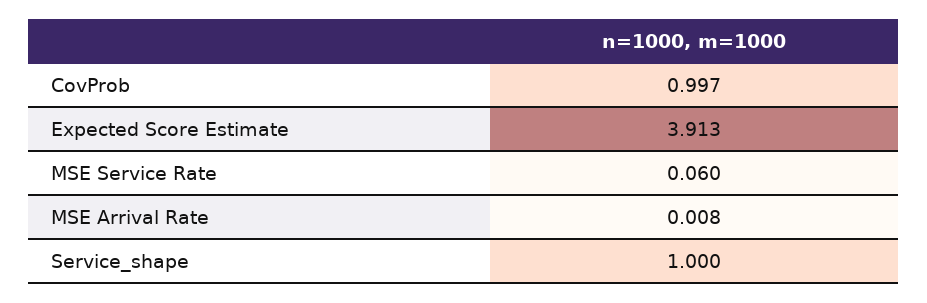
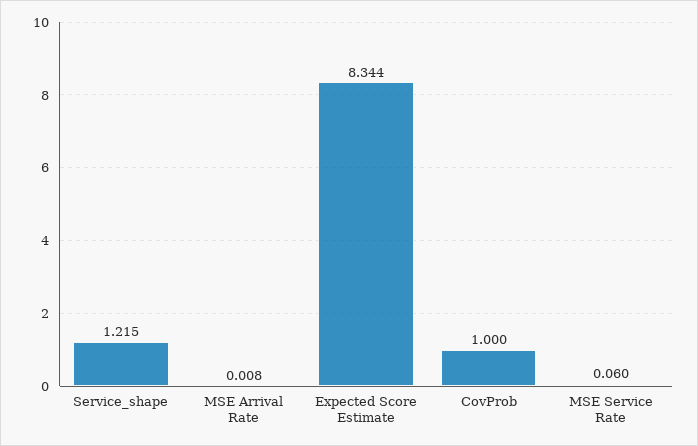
CovProb: 0.997 -> 1
Expected Score Estimate: 3.913 -> 8.344
Service_shape: 1 -> 1.215

